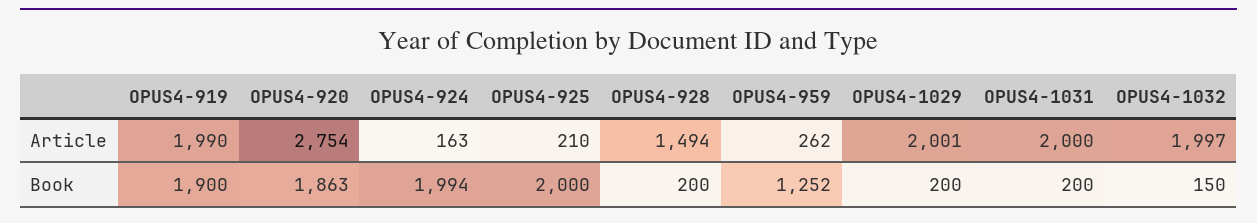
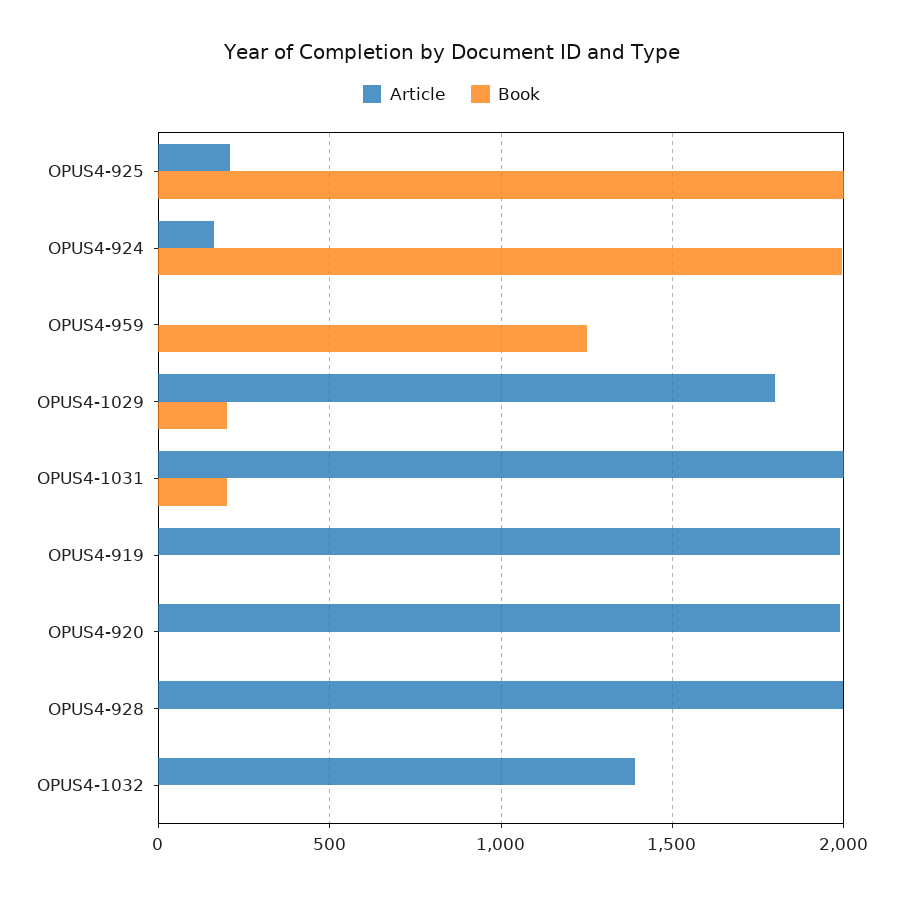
Article, OPUS4-920: 2754 -> 2000
Article, OPUS4-928: 1494 -> 2000
Article, OPUS4-959: 262 -> 0
Article, OPUS4-1029: 2001 -> 1800
Article, OPUS4-1032: 1997 -> 1400
Book, OPUS4-919: 1900 -> 0
Book, OPUS4-920: 1863 -> 0
Book, OPUS4-928: 200 -> 0
Book, OPUS4-1032: 150 -> 0

